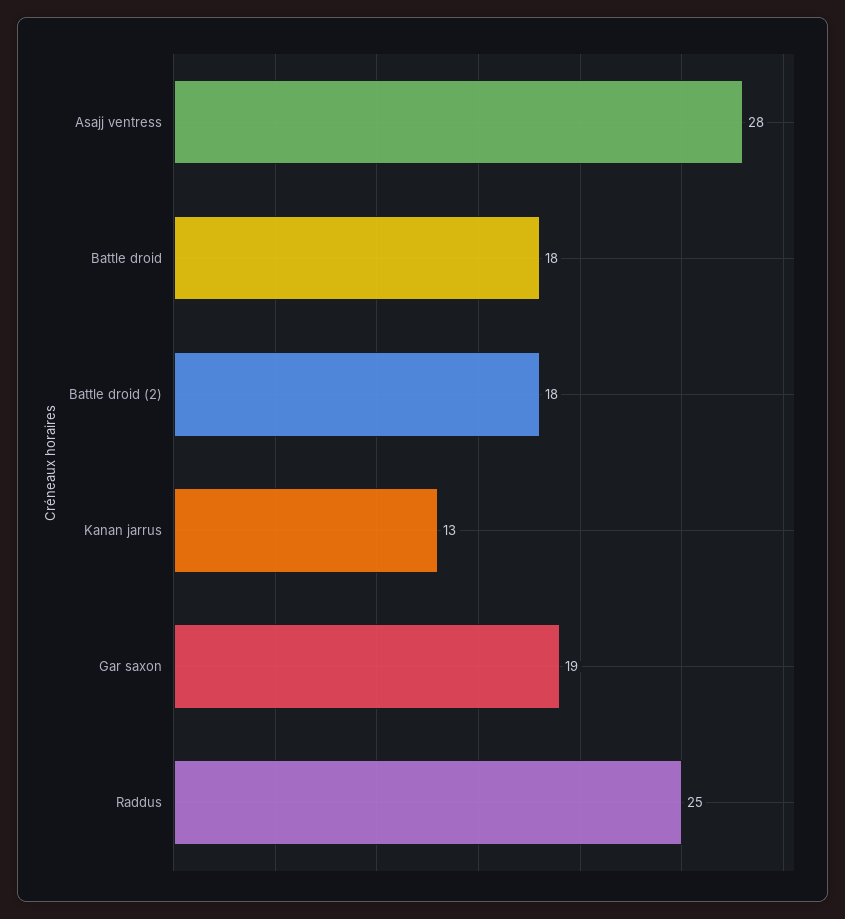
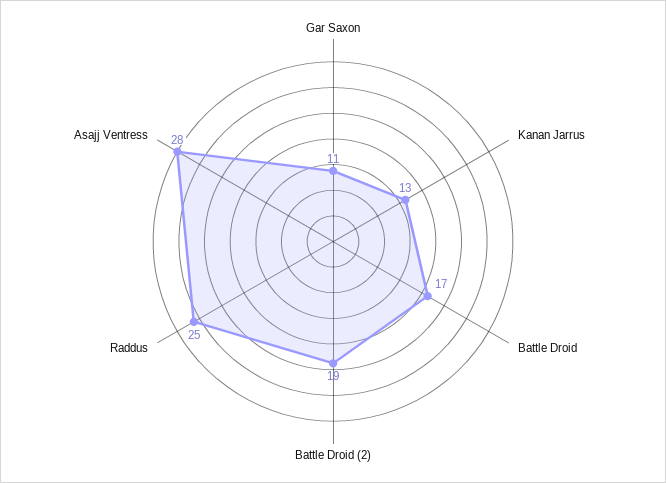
Battle droid: 18 -> 17
Battle droid (2): 18 -> 19
Gar saxon: 19 -> 11

